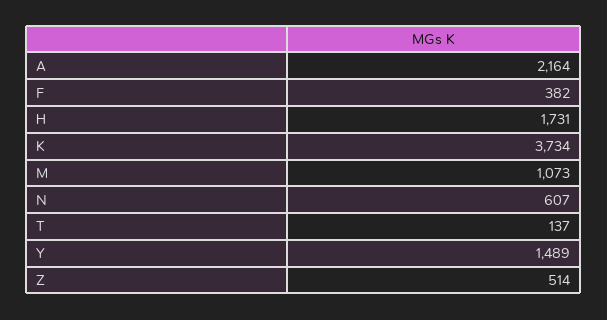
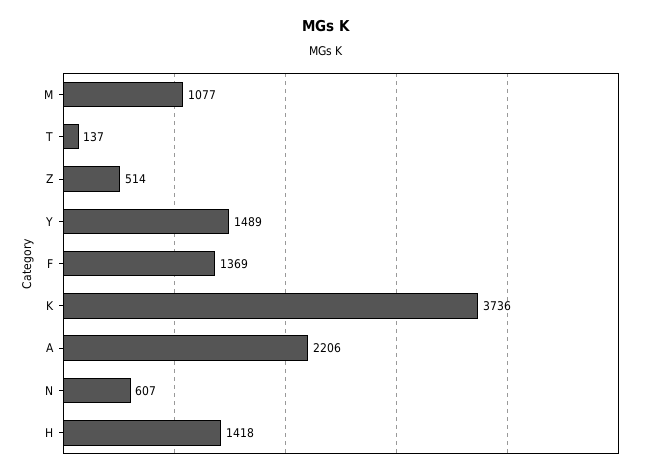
A: 2164 -> 2206
F: 382 -> 1369
H: 1731 -> 1418
K: 3734 -> 3736
M: 1073 -> 1077

